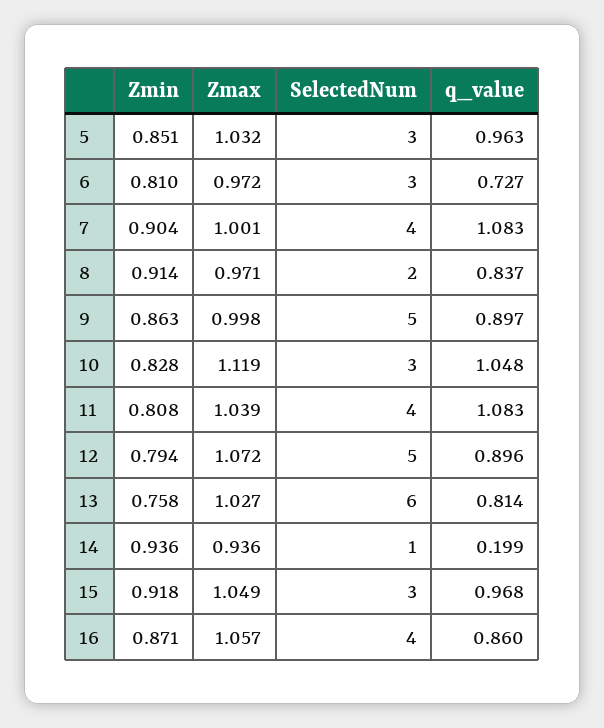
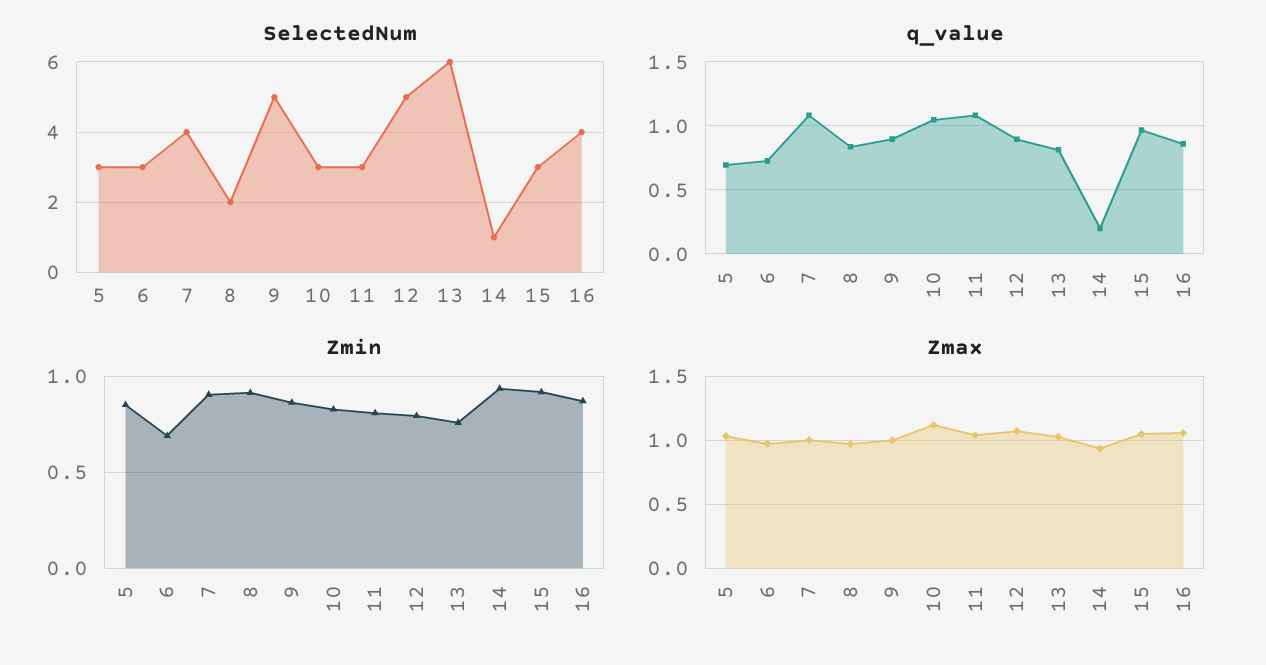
q_value, 5: 0.963 -> 0.7
Zmin, 6: 0.81 -> 0.7
SelectedNum, 11: 4 -> 3

